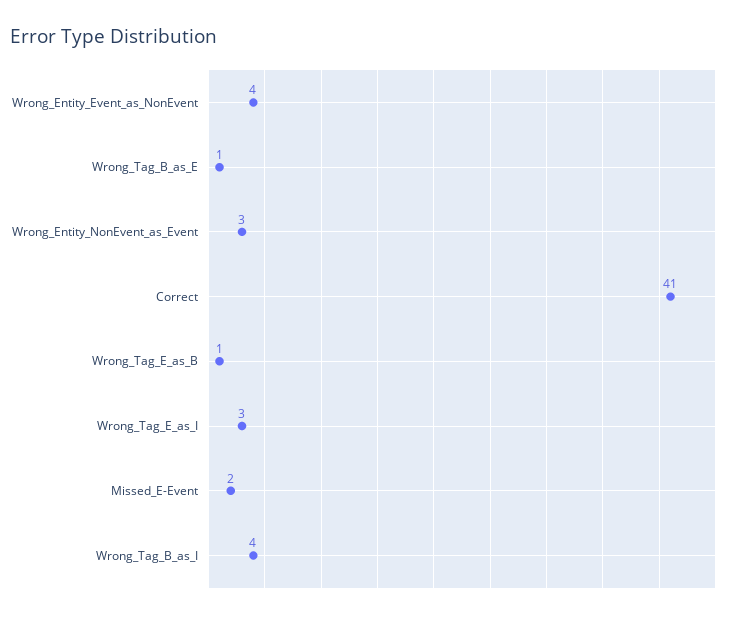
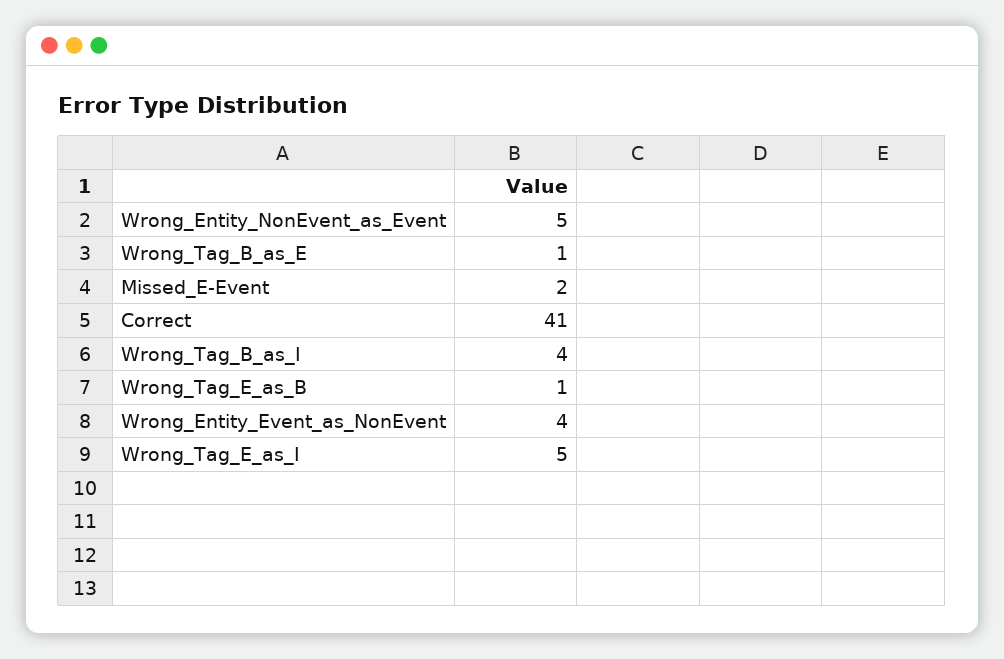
Wrong_Entity_NonEvent_as_Event: 3 -> 5
Wrong_Tag_E_as_I: 3 -> 5

